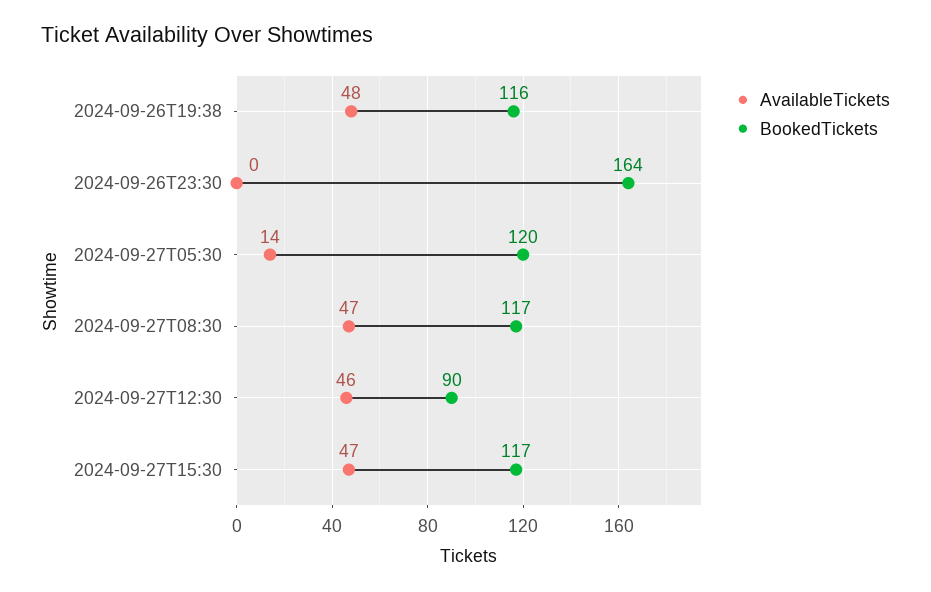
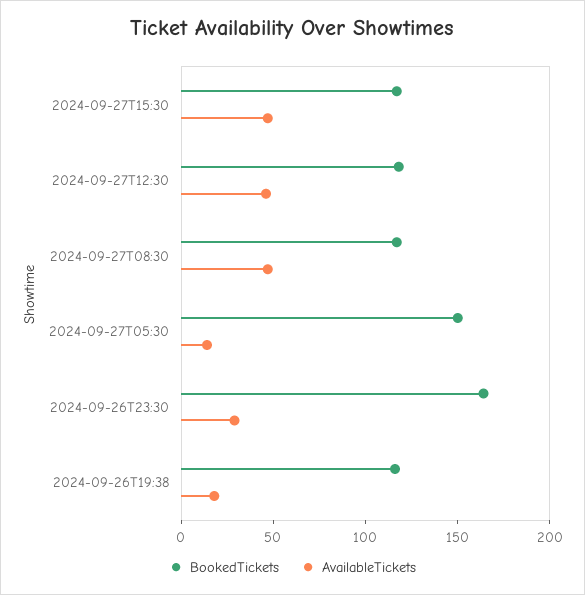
AvailableTickets, 2024-09-26T19:38: 48 -> 20
AvailableTickets, 2024-09-26T23:30: 0 -> 30
BookedTickets, 2024-09-27T05:30: 120 -> 150
BookedTickets, 2024-09-27T12:30: 90 -> 120

